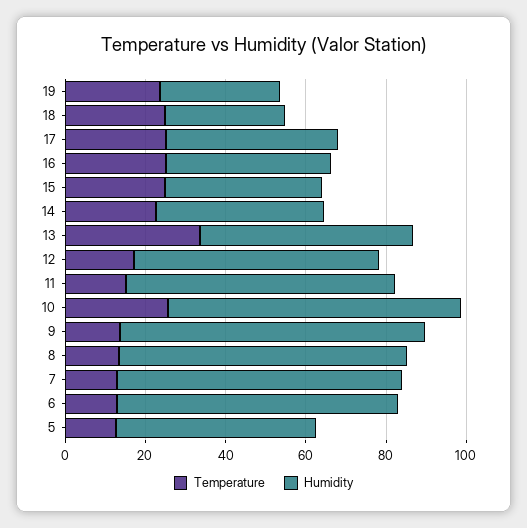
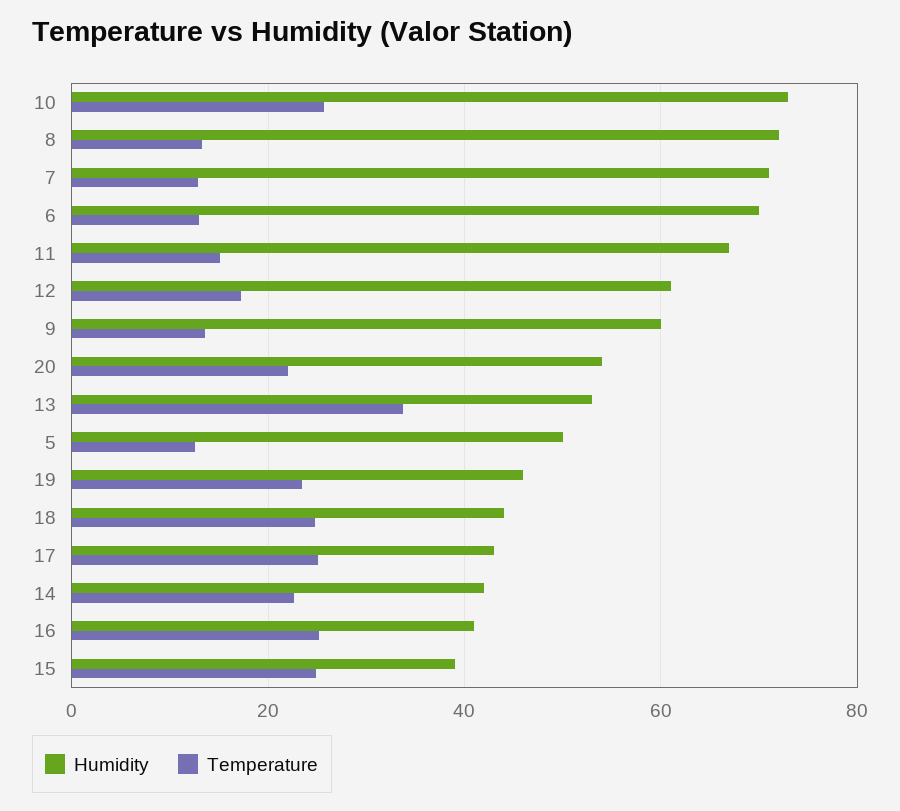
Humidity, 19: 30 -> 46
Humidity, 18: 30 -> 44
Humidity, 9: 75 -> 60
Humidity, 20: none -> 54
Temperature, 20: none -> 22

